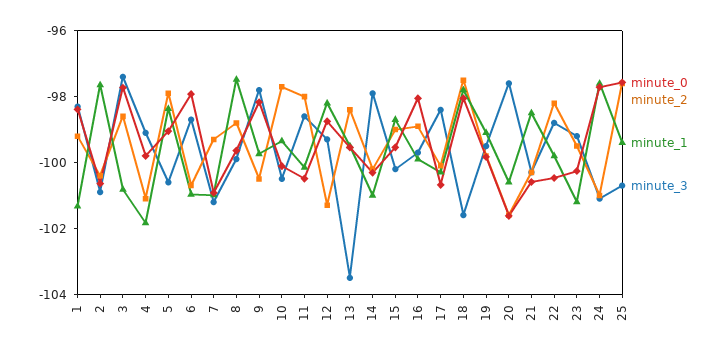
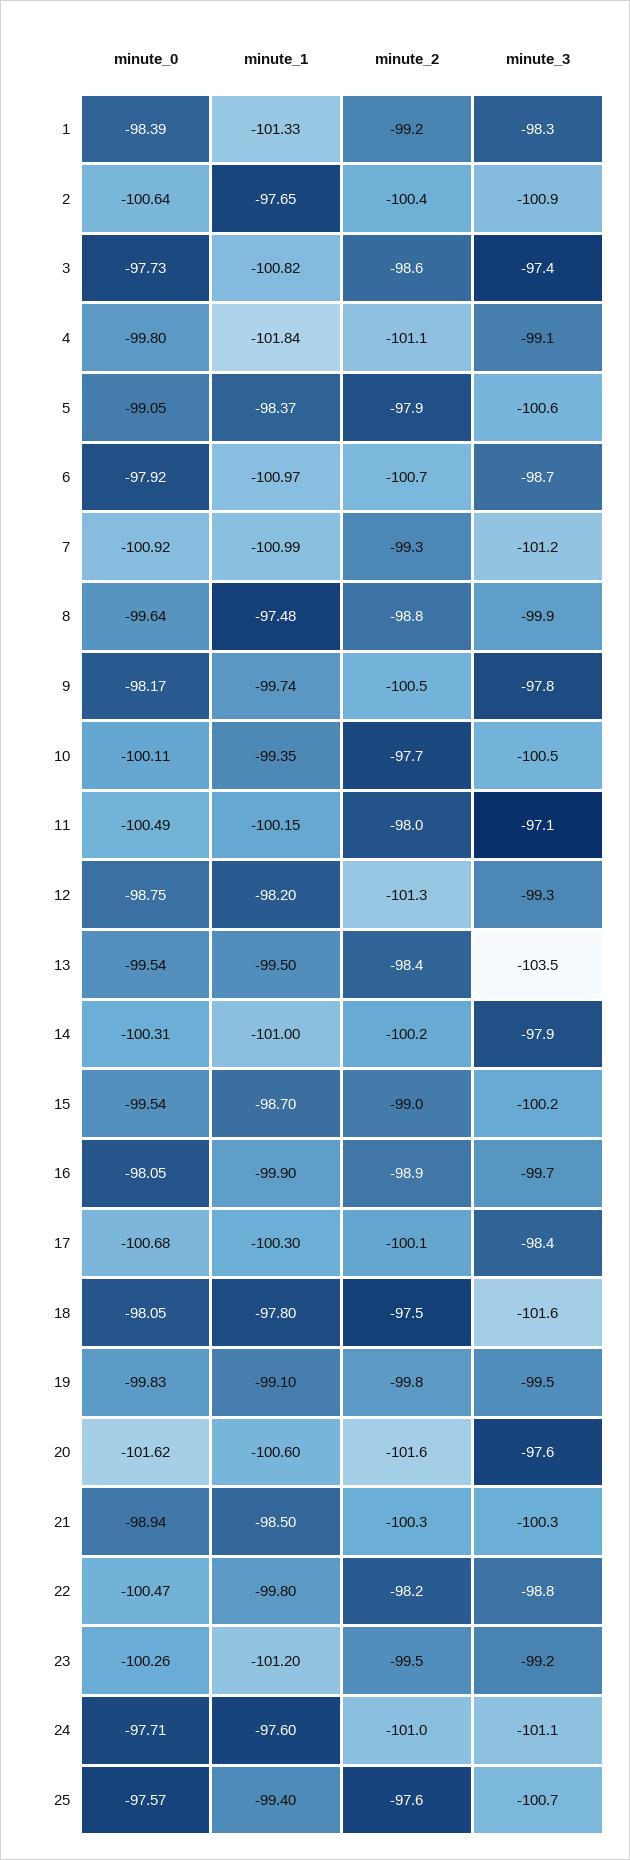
minute_3, 11: -98.5 -> -97.1
minute_0, 21: -100.5 -> -98.94

